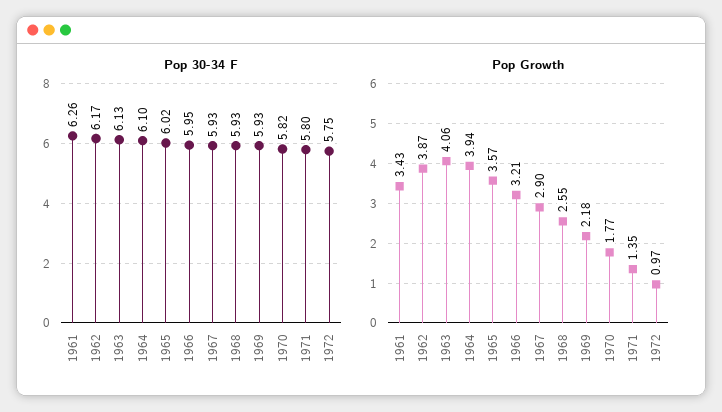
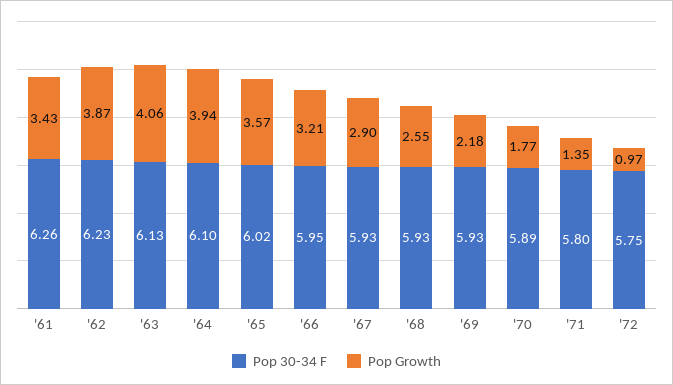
Pop 30-34 F, 1962: 6.17 -> 6.23
Pop 30-34 F, 1970: 5.82 -> 5.89

